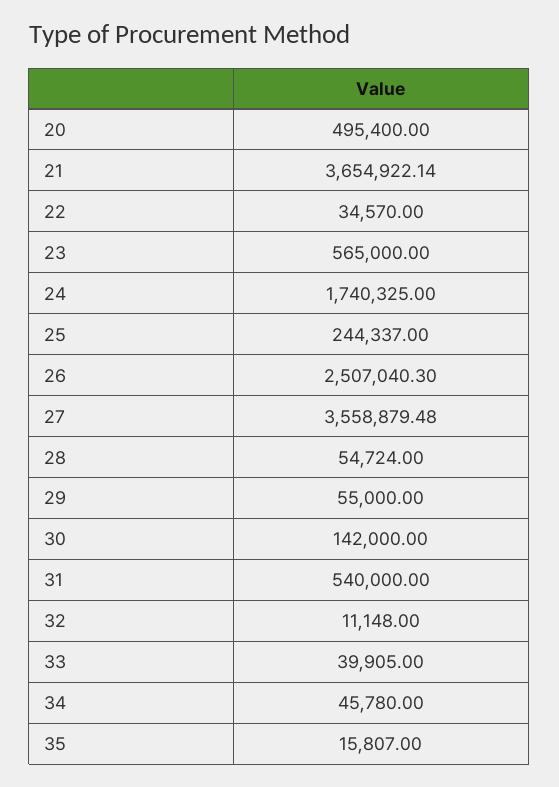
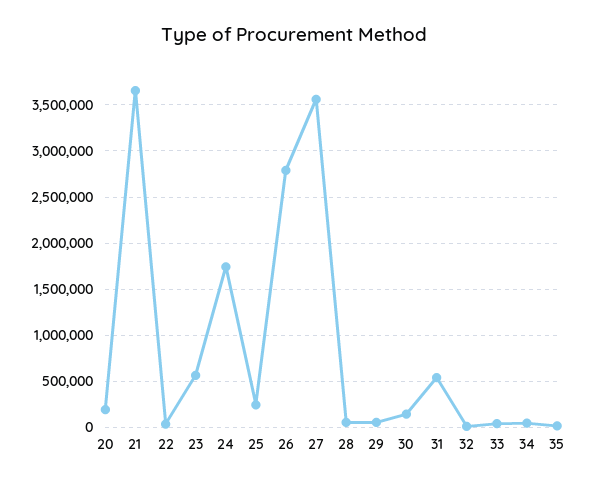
20: 495400 -> 200000
26: 2507040.3 -> 2800000

